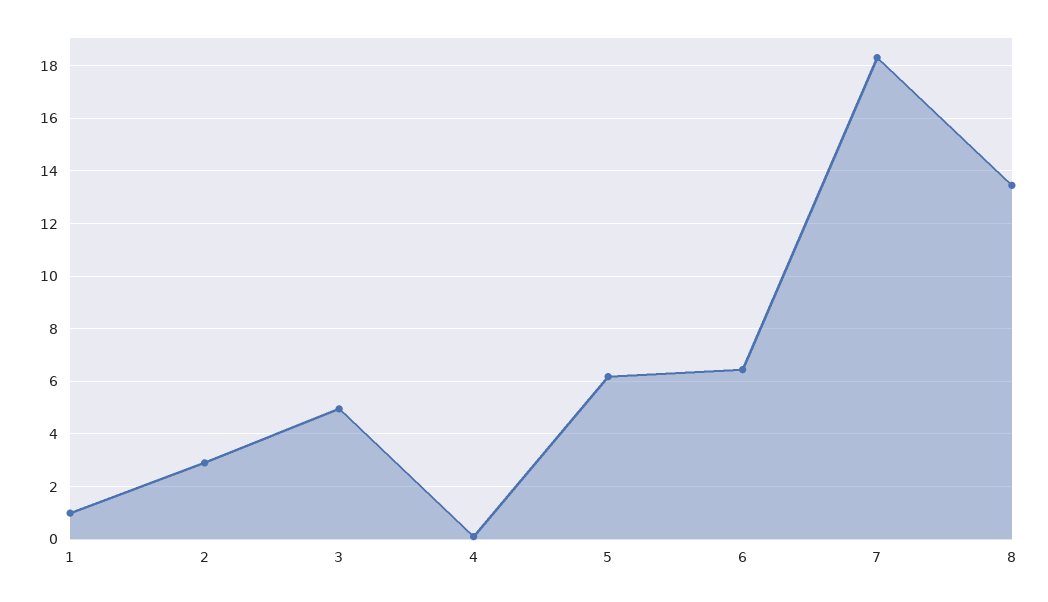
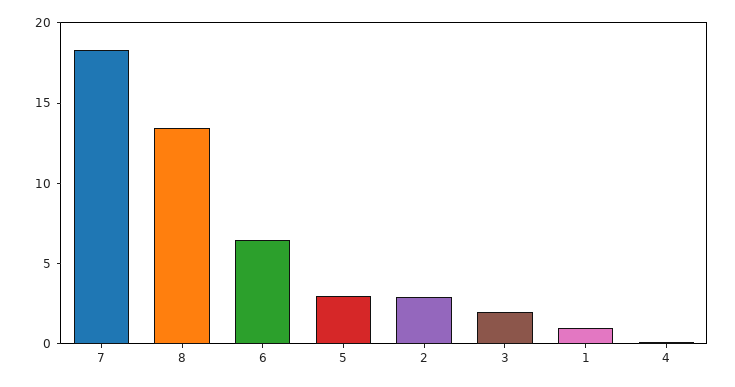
3: 5 -> 2
5: 6.25 -> 3

